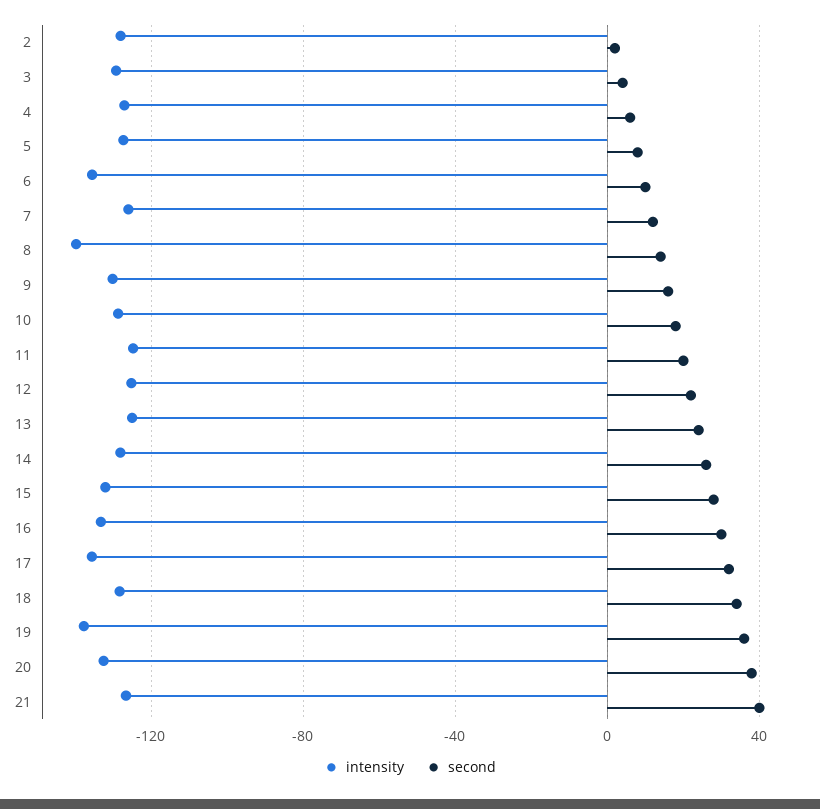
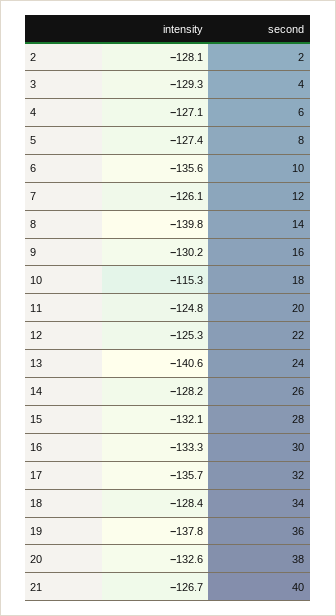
intensity, 10: -130 -> -115.3
intensity, 13: -125 -> -140.6

